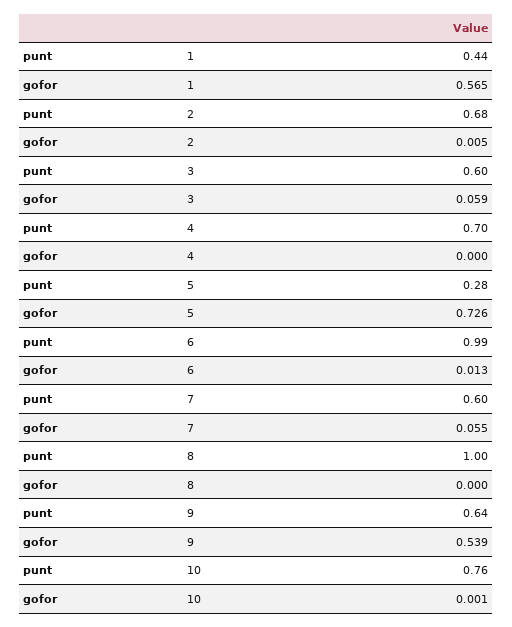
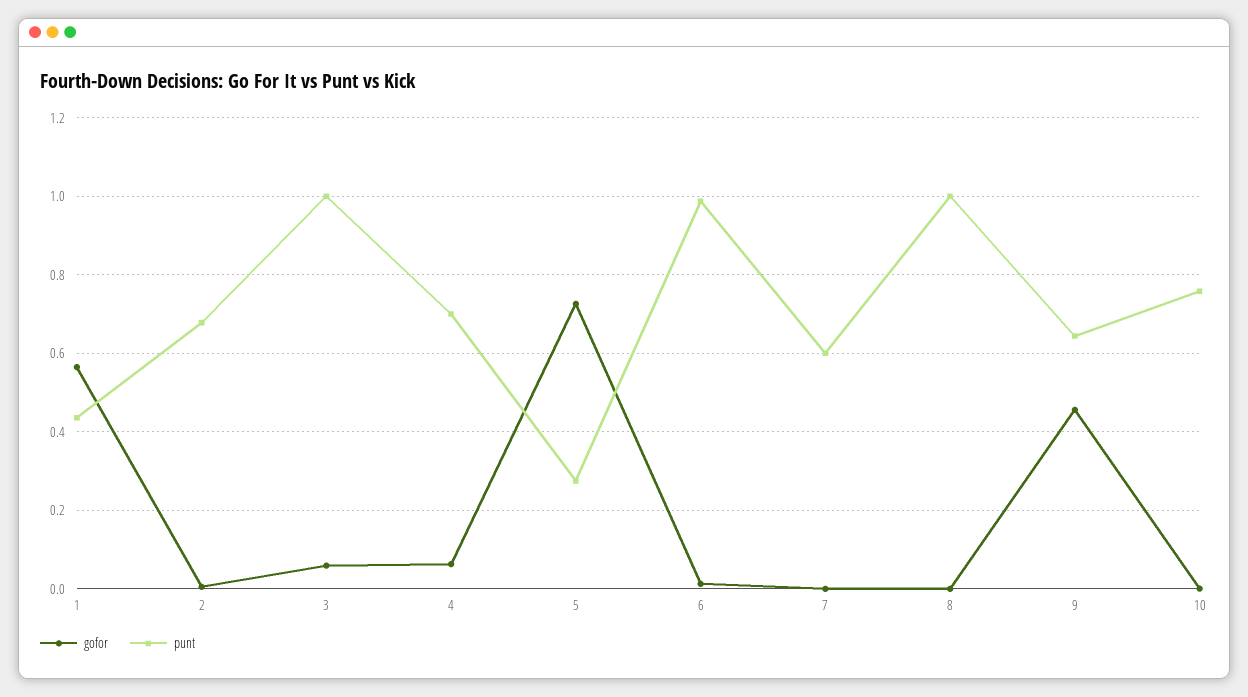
punt, 3: 0.6 -> 1
gofor, 4: 0 -> 0.06
gofor, 7: 0.055 -> 0
gofor, 9: 0.539 -> 0.46

